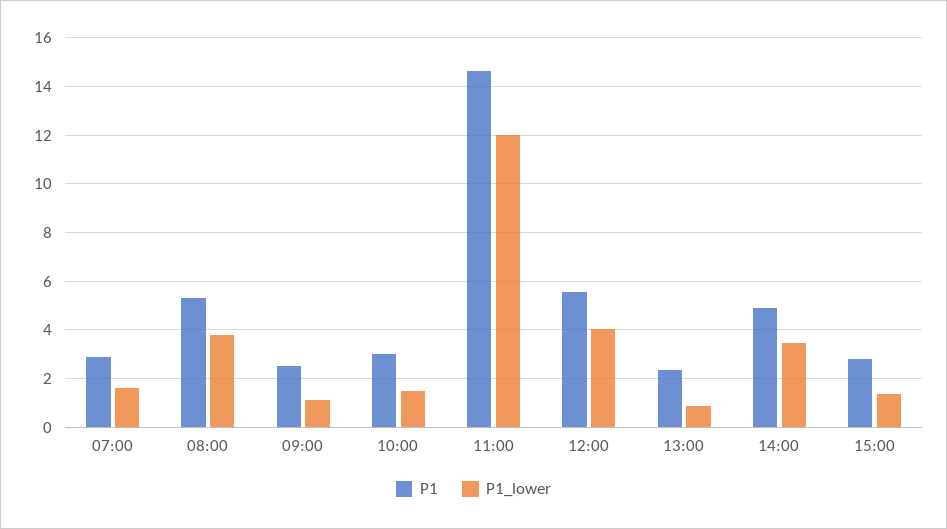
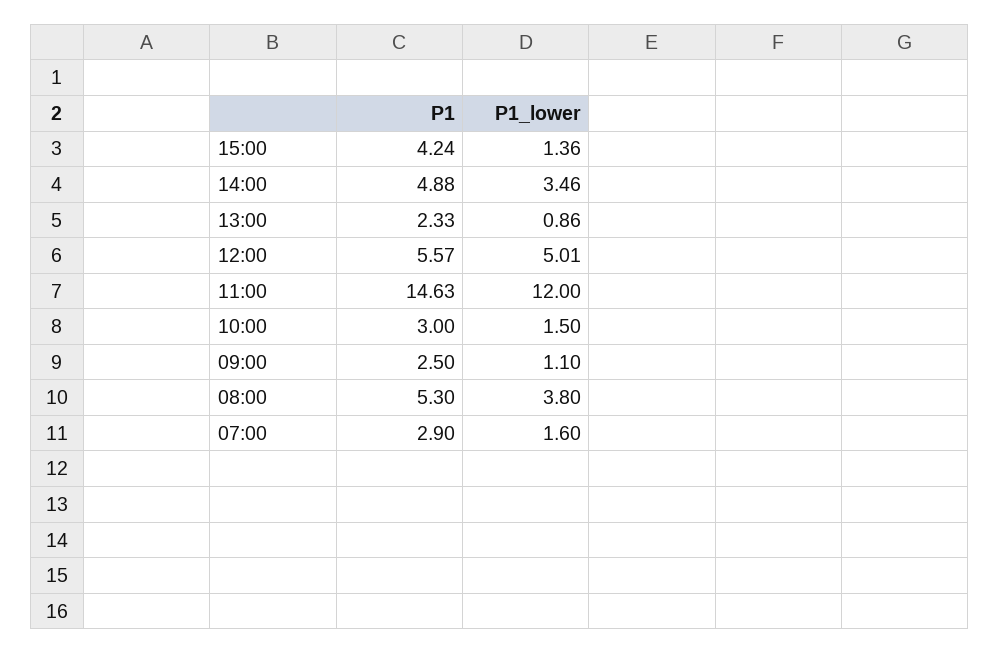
P1_lower, 12:00: 4 -> 5.01
P1, 15:00: 2.75 -> 4.24

